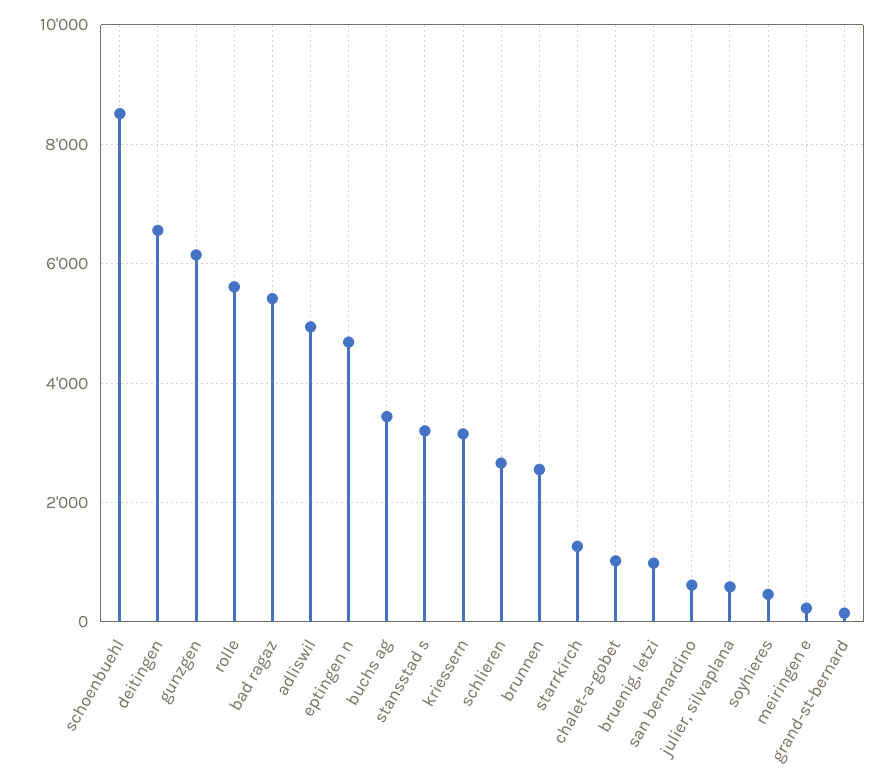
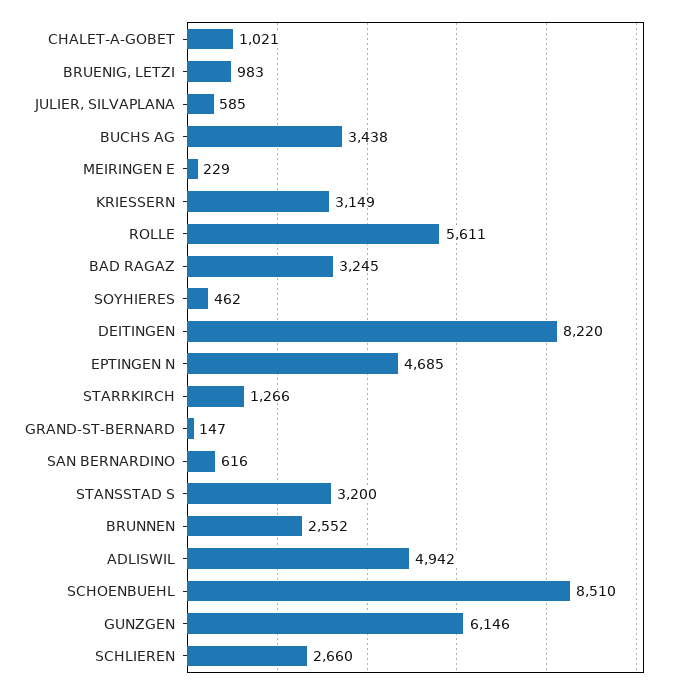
deitingen: 6600 -> 8220
bad ragaz: 5400 -> 3245

